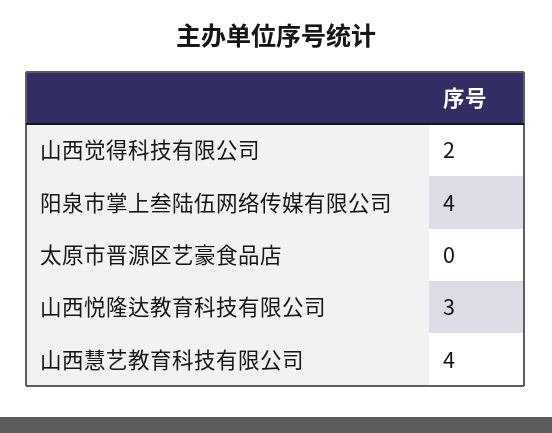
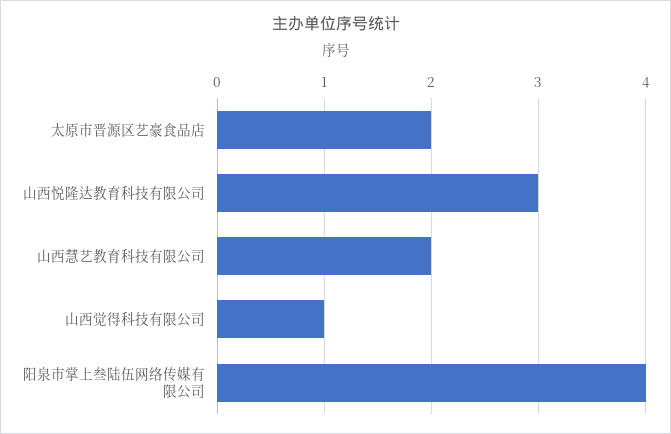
山西觉得科技有限公司: 2 -> 1
太原市晋源区艺豪食品店: 0 -> 2
山西慧艺教育科技有限公司: 4 -> 2

